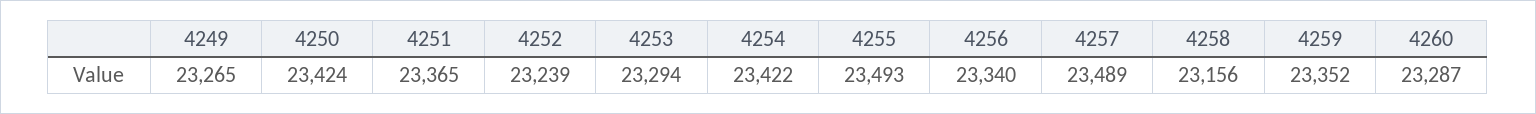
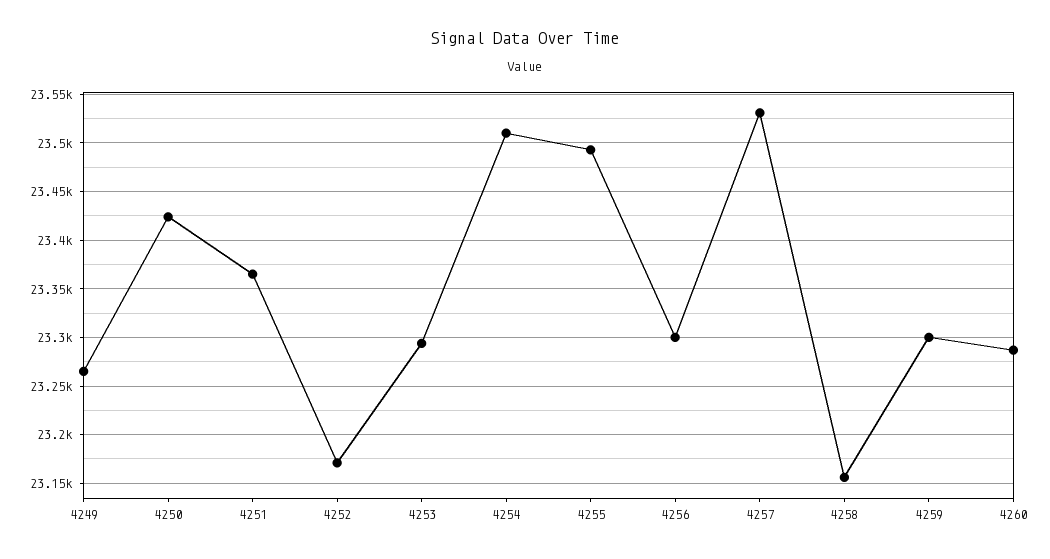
4252: 23239 -> 23170
4254: 23422 -> 23510
4256: 23340 -> 23300
4257: 23489 -> 23530
4259: 23352 -> 23300

